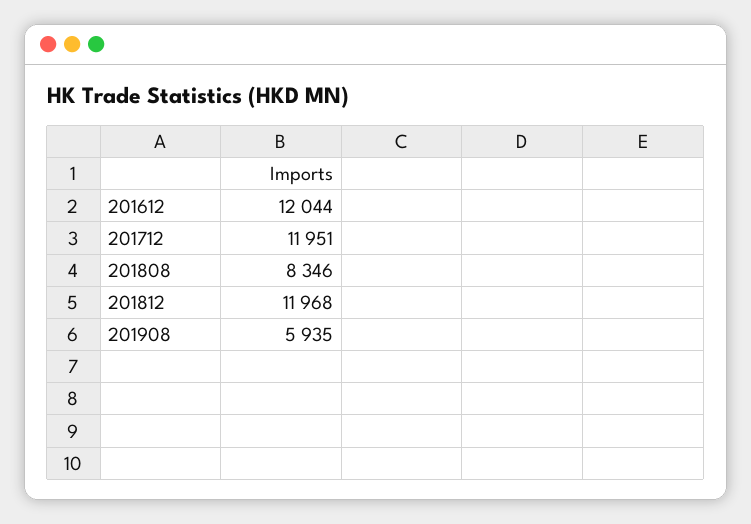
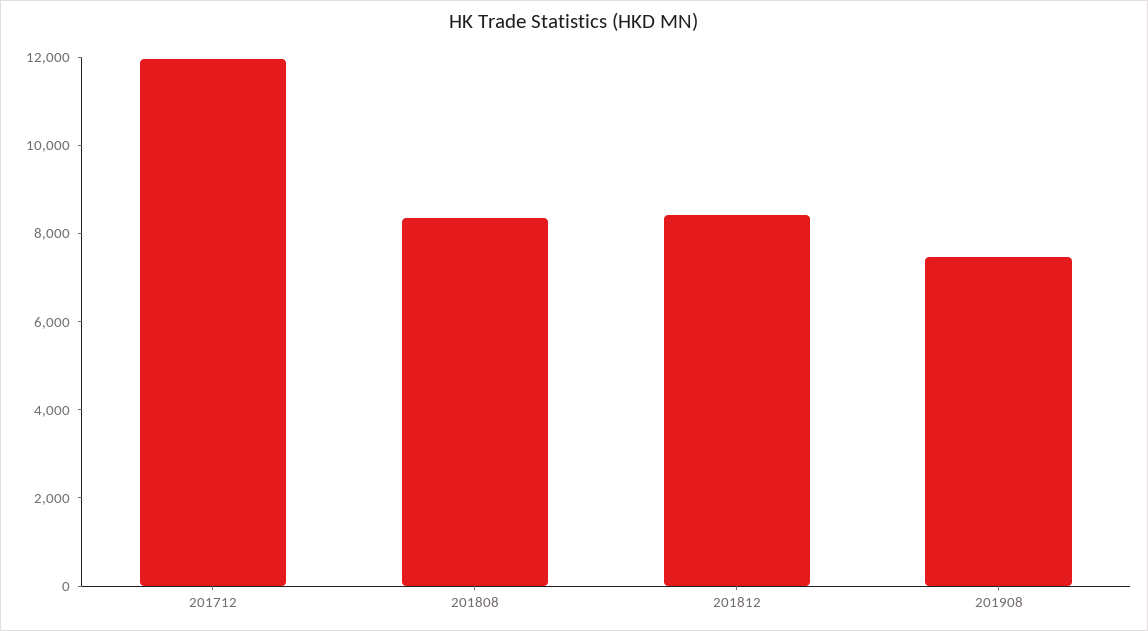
201612: 12044 -> none
201812: 11968 -> 8500
201908: 5935 -> 7500

